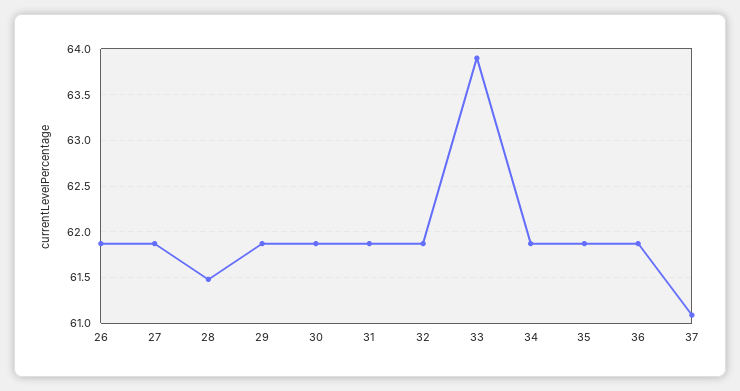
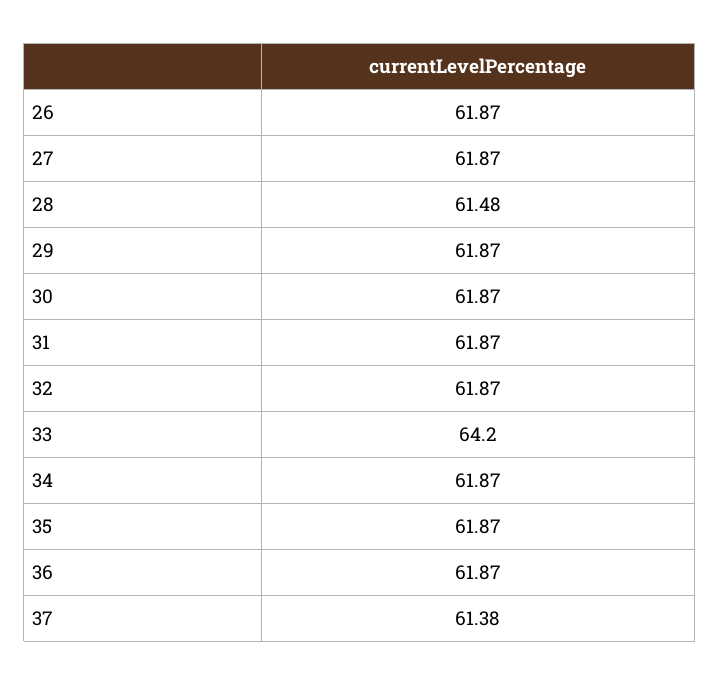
33: 63.9 -> 64.2
37: 61.1 -> 61.38

